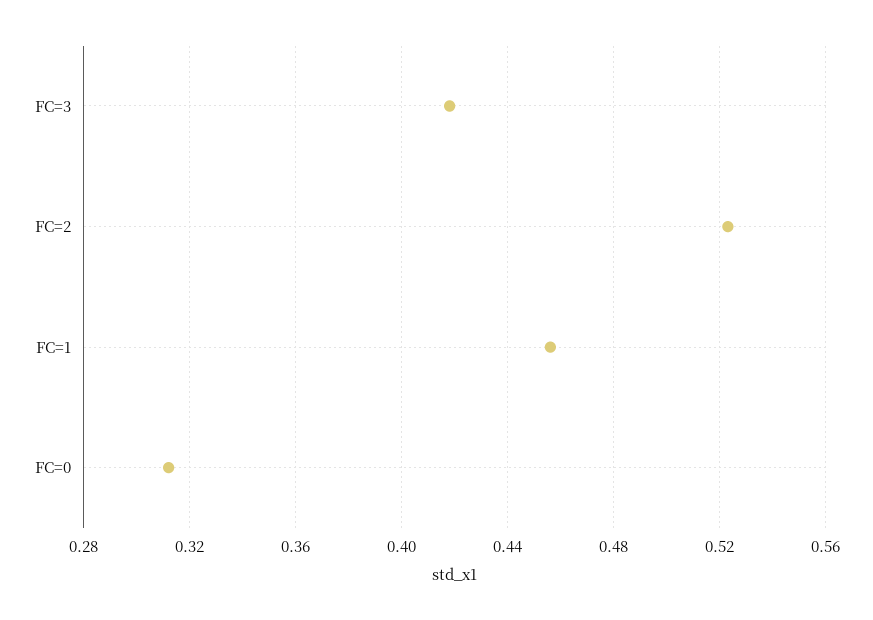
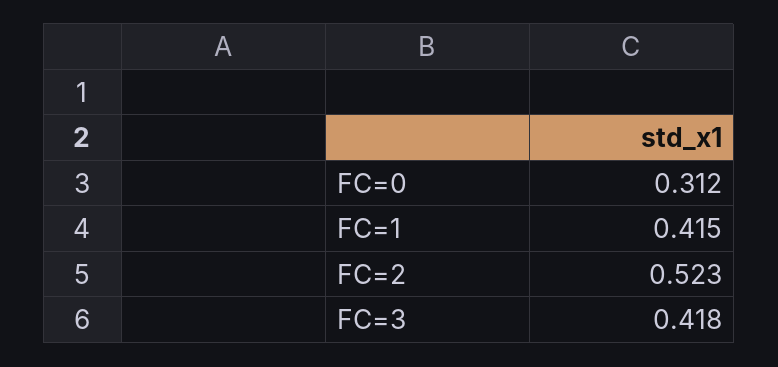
FC=1: 0.455 -> 0.415

